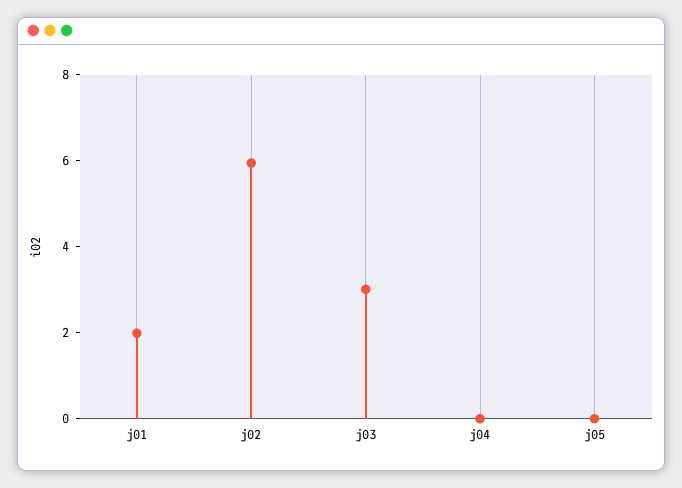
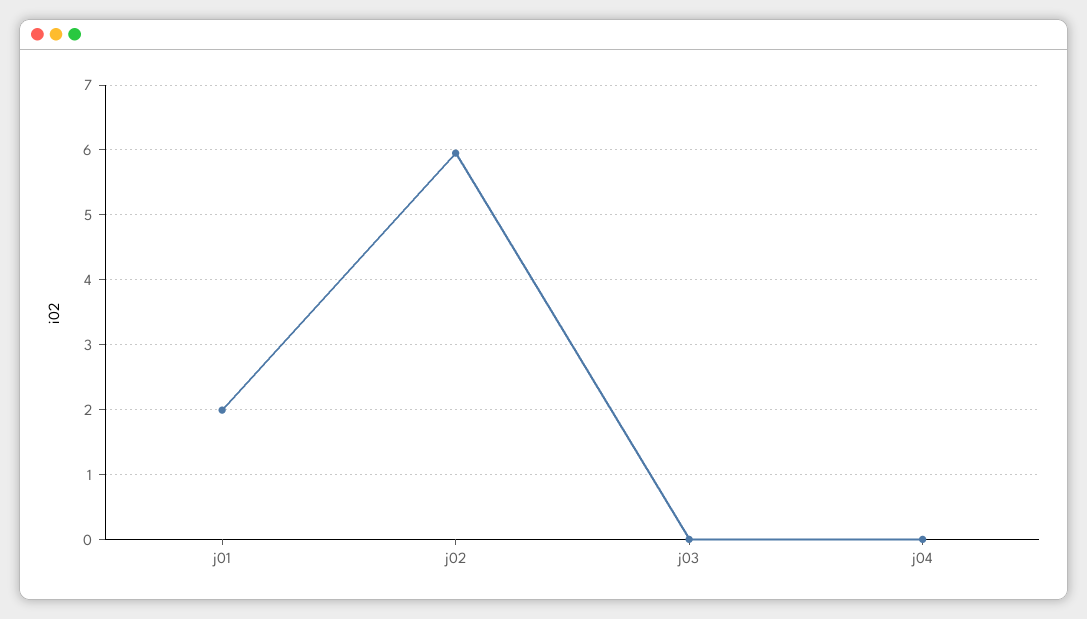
j03: 3 -> 0
j05: 0 -> none

